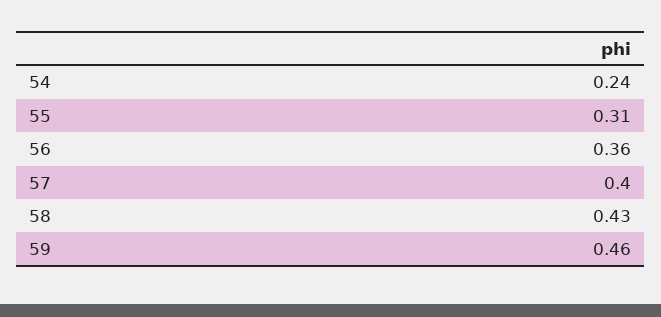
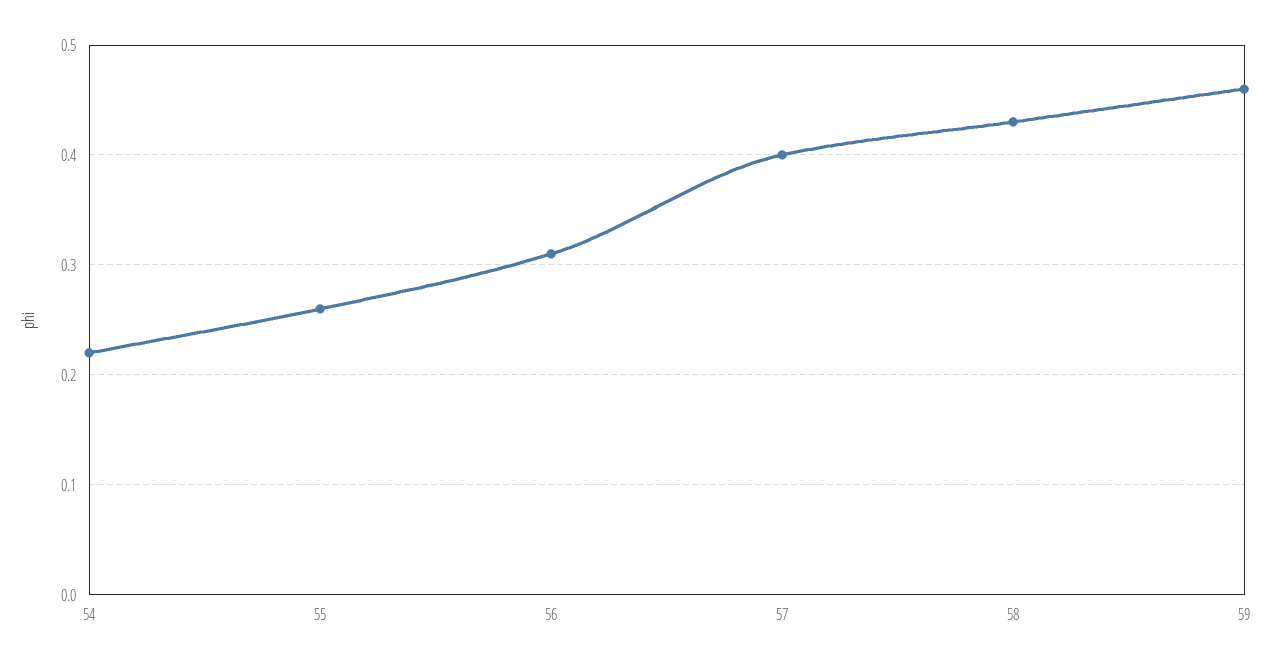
54: 0.24 -> 0.22
55: 0.31 -> 0.26
56: 0.36 -> 0.31

